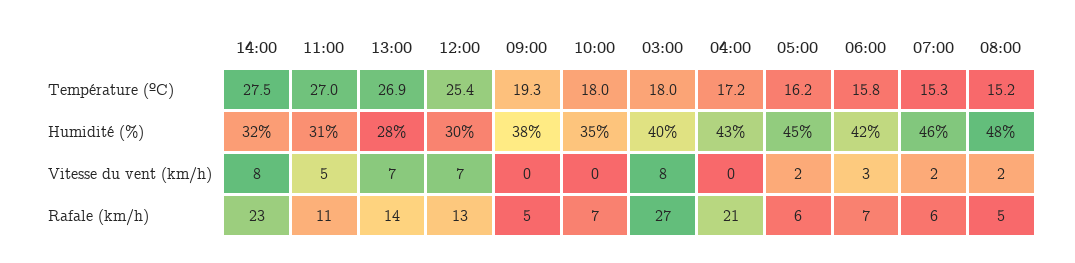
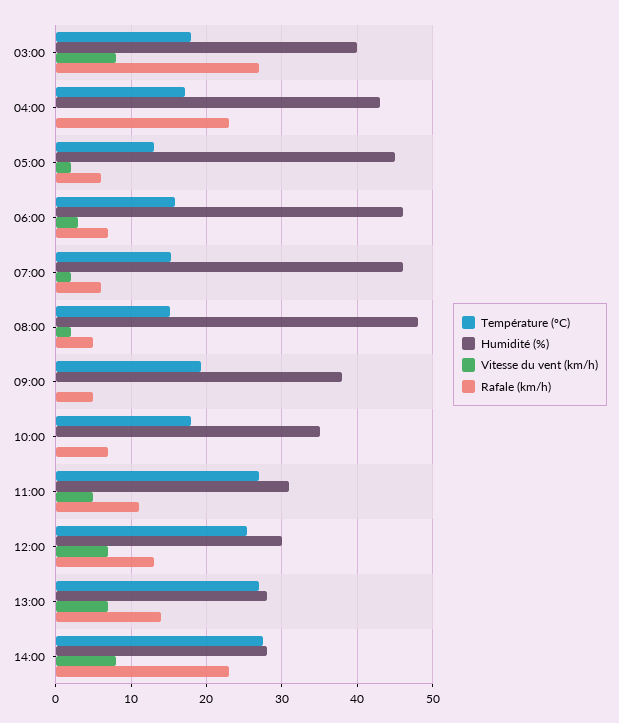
Température (ºC), 05:00: 16.2 -> 13
Humidité (%), 14:00: 32 -> 28
Humidité (%), 06:00: 42 -> 46
Rafale (km/h), 04:00: 21 -> 23

